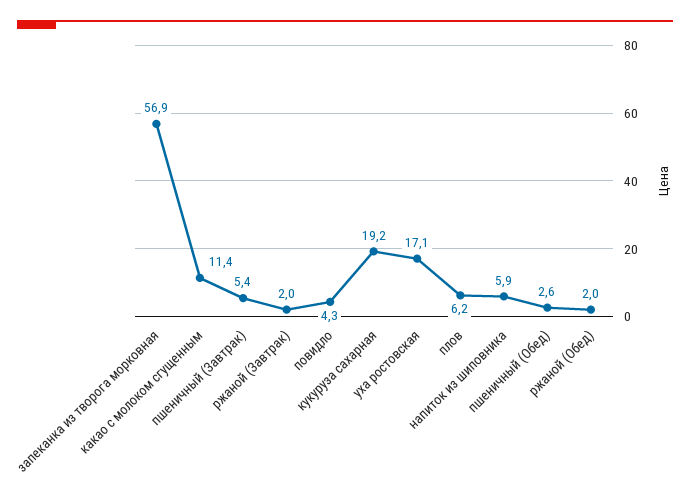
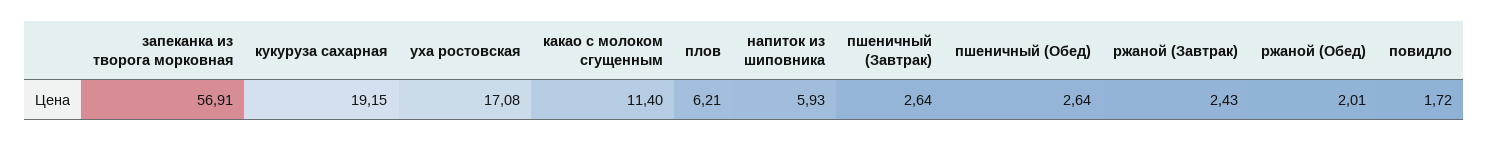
пшеничный (Завтрак): 5.4 -> 2.64
ржаной (Завтрак): 2 -> 2.43
повидло: 4.3 -> 1.72

